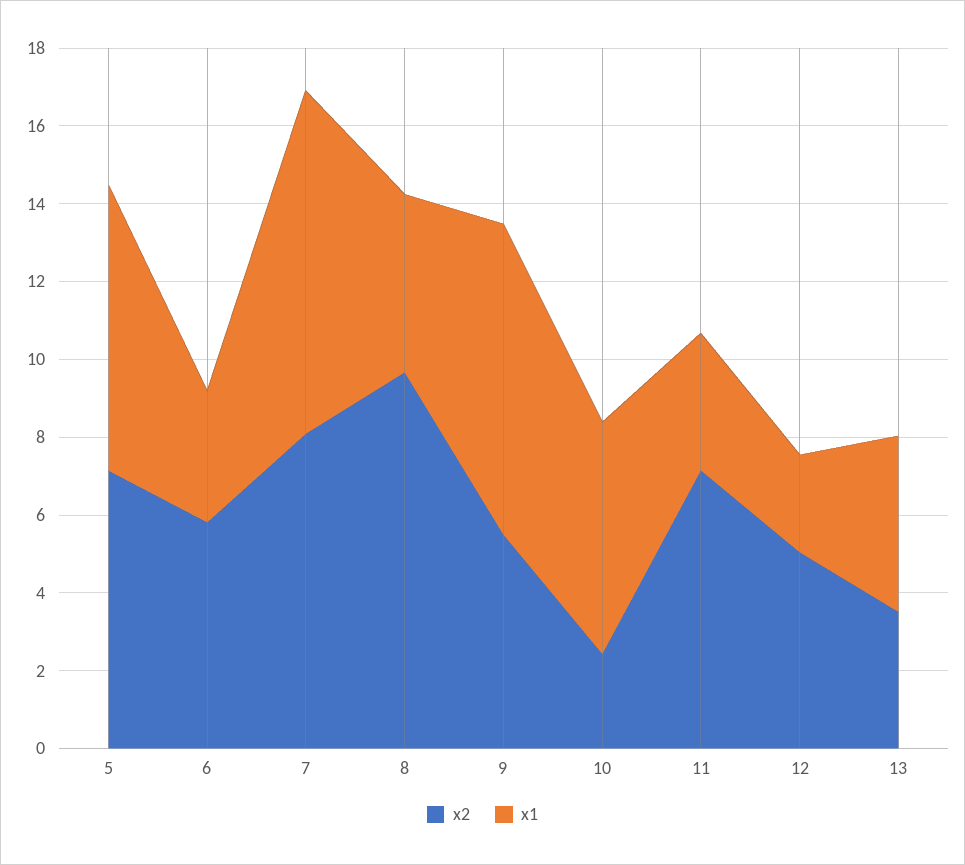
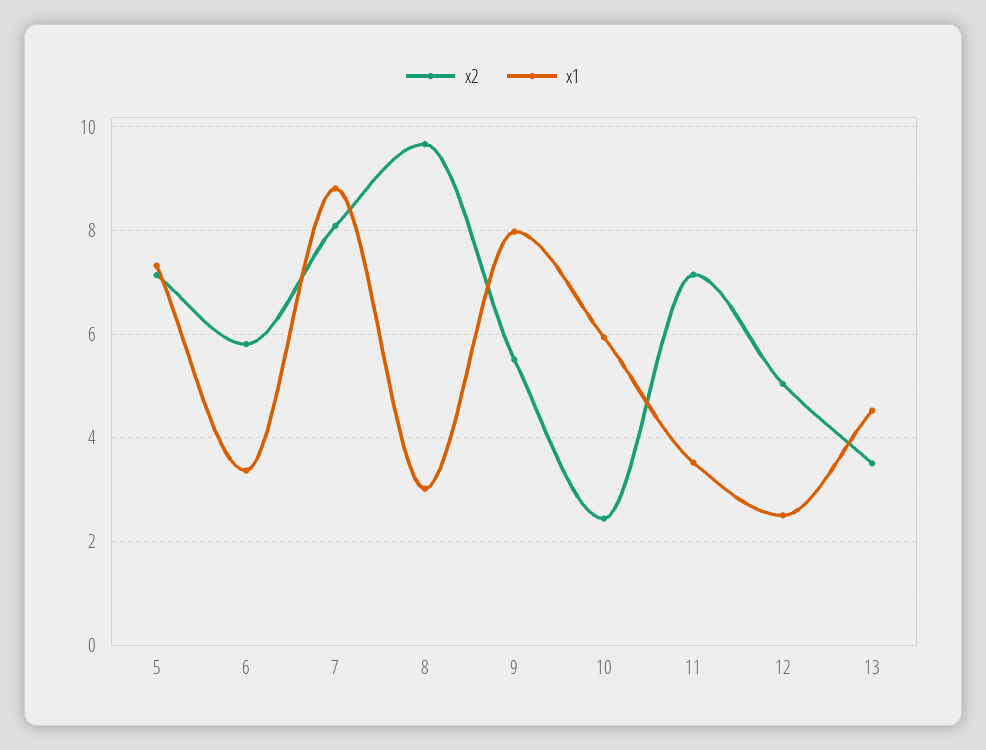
x1, 8: 4.5 -> 3

